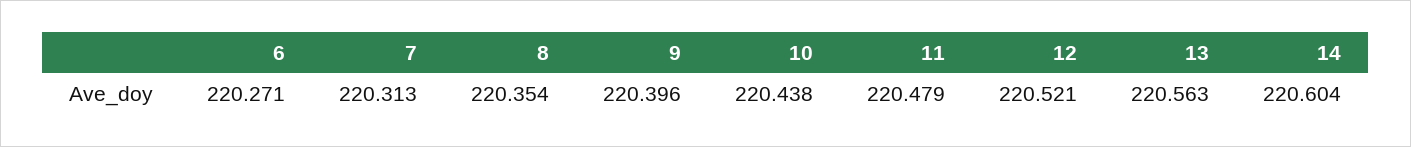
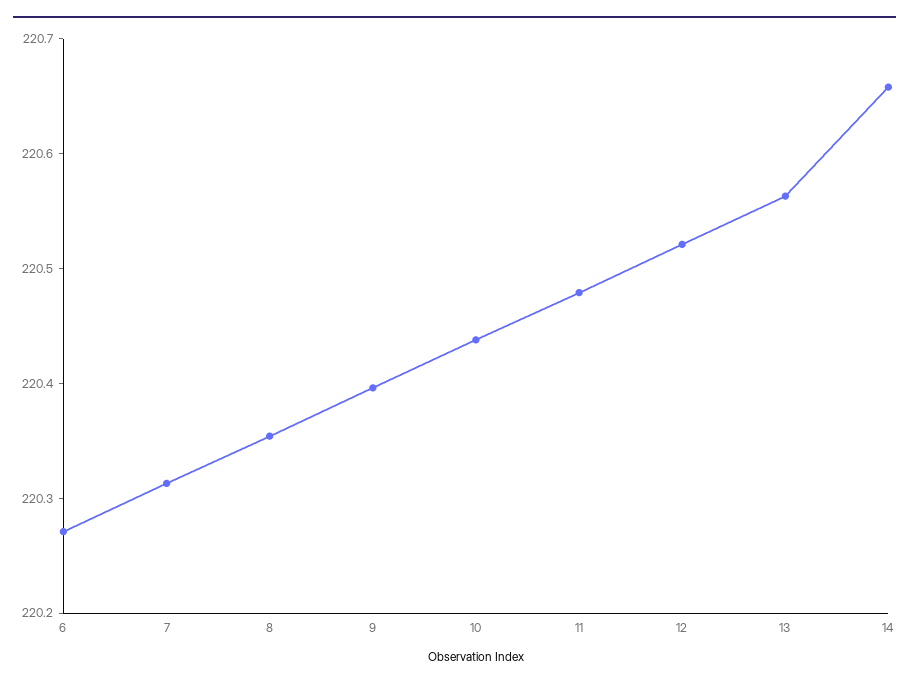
14: 220.604 -> 220.66

